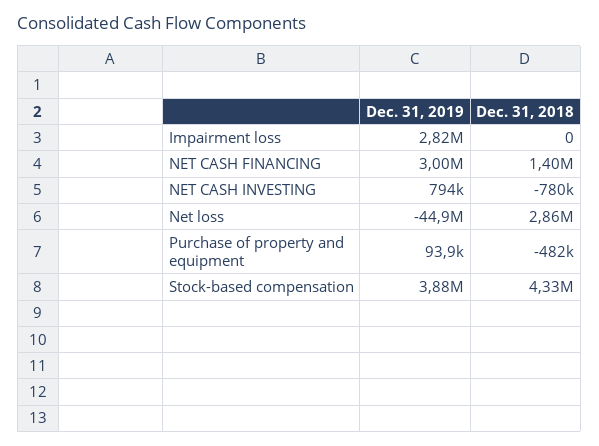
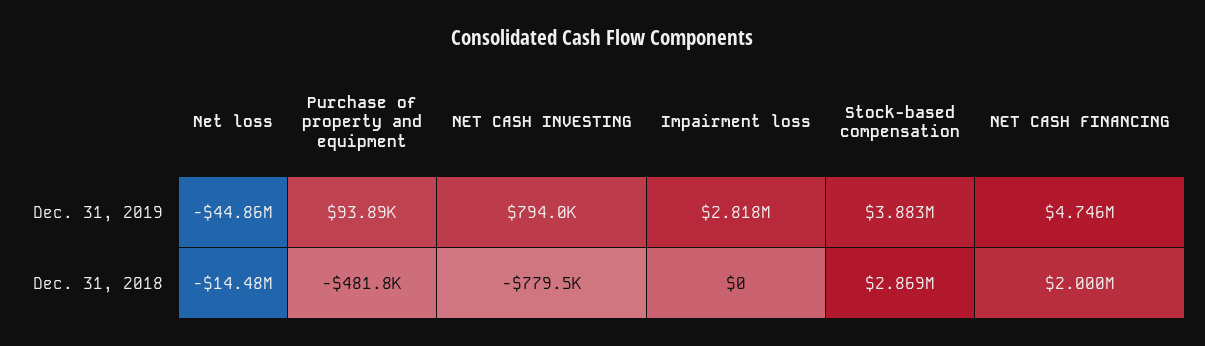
Dec. 31, 2019, NET CASH FINANCING: 3000000 -> 4746000
Dec. 31, 2018, NET CASH FINANCING: 1400000 -> 2000000
Dec. 31, 2018, Net loss: 2860000 -> -14480000
Dec. 31, 2018, Stock-based compensation: 4330000 -> 2869000

